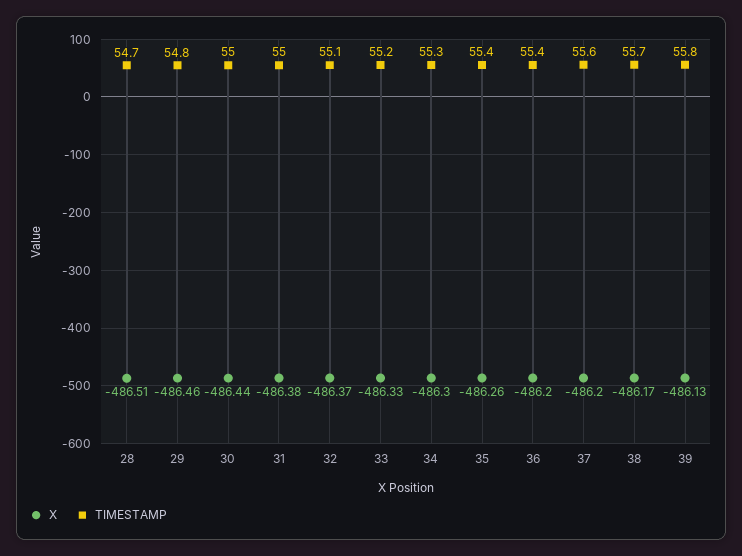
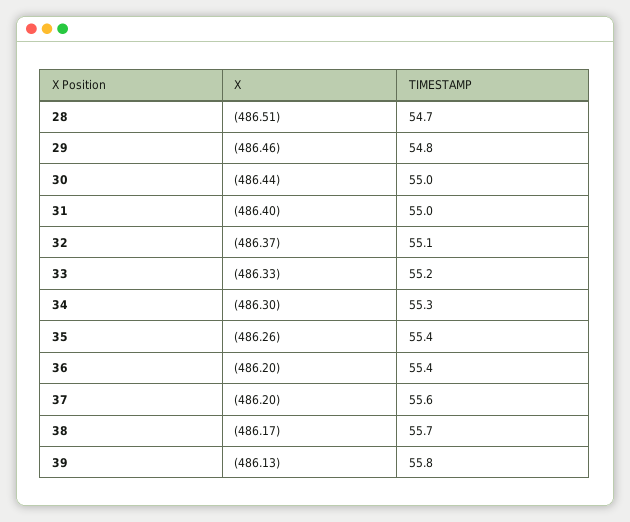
X, 31: -486.38 -> -486.4

